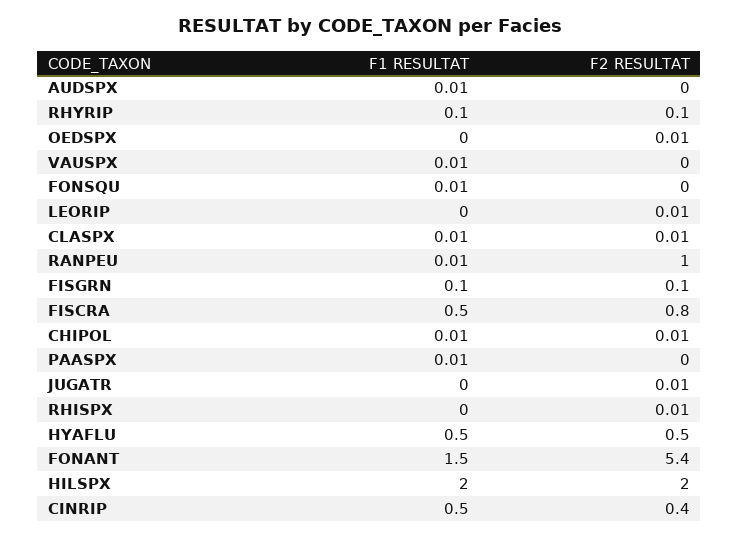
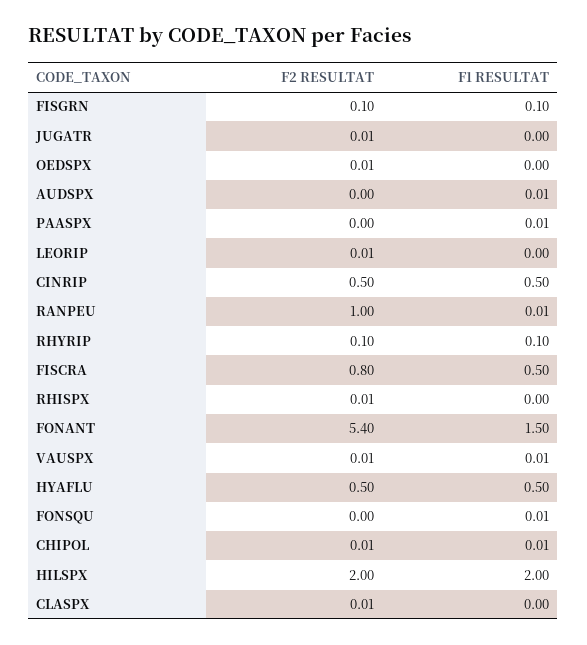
F2 RESULTAT, VAUSPX: 0 -> 0.01
F1 RESULTAT, CLASPX: 0.01 -> 0
F2 RESULTAT, CINRIP: 0.4 -> 0.5

